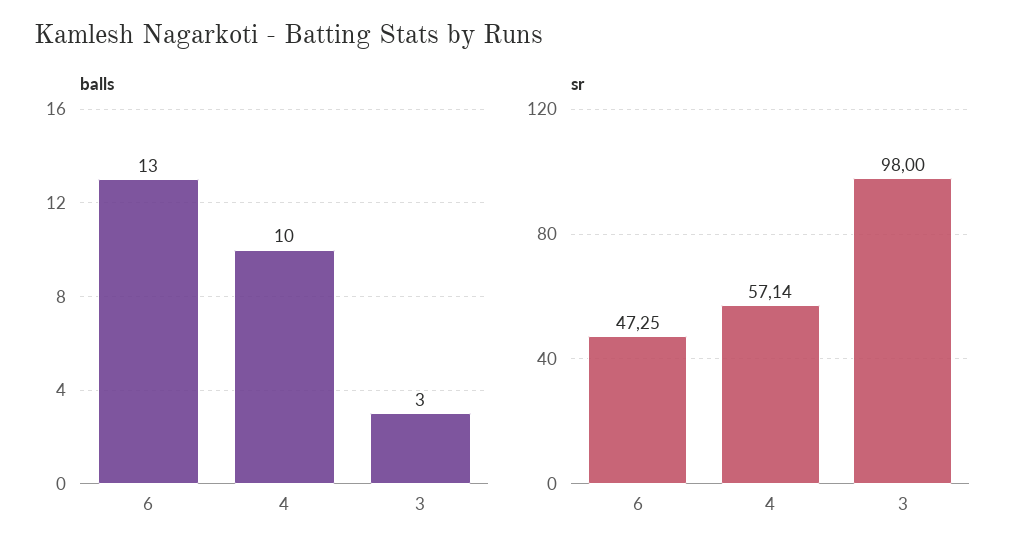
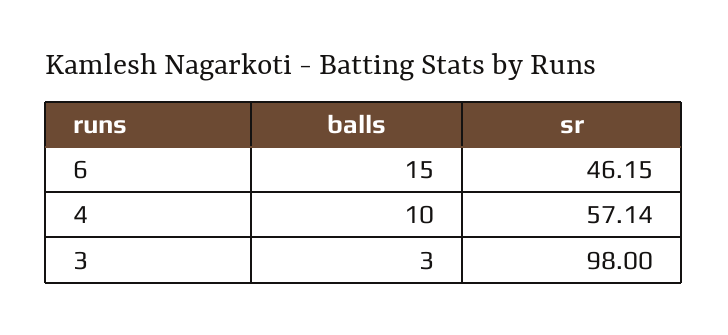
balls, 6: 13 -> 15
sr, 6: 47.25 -> 46.15

